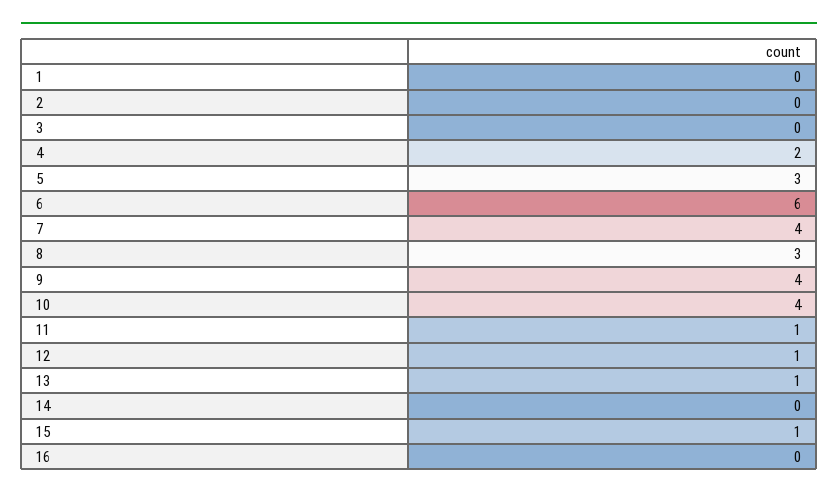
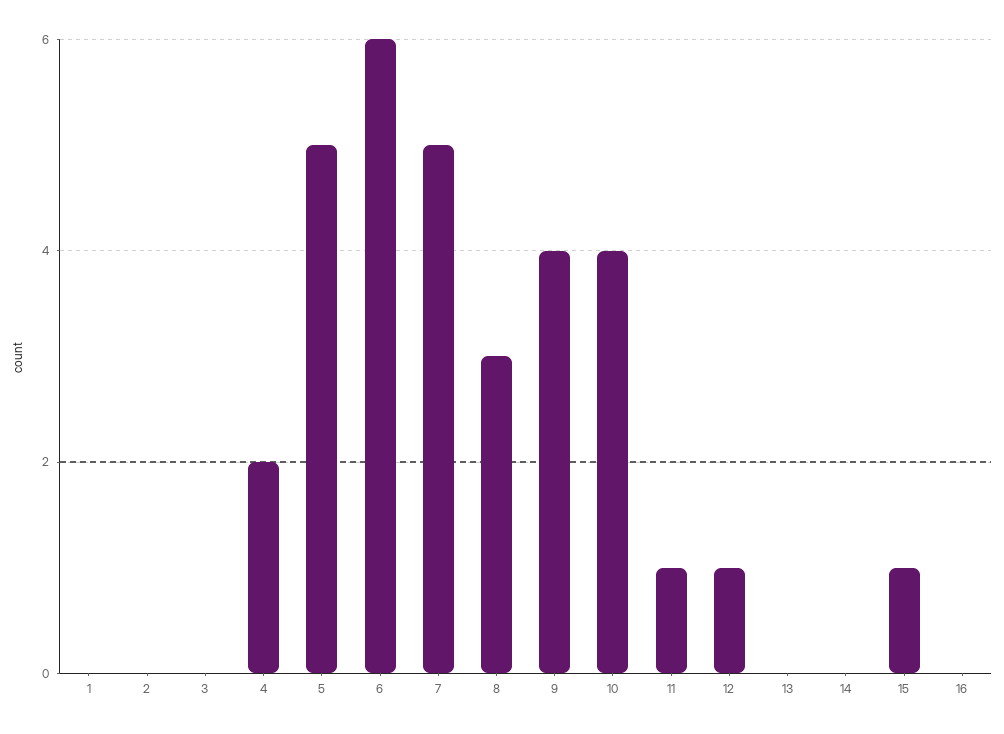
5: 3 -> 5
7: 4 -> 5
13: 1 -> 0

